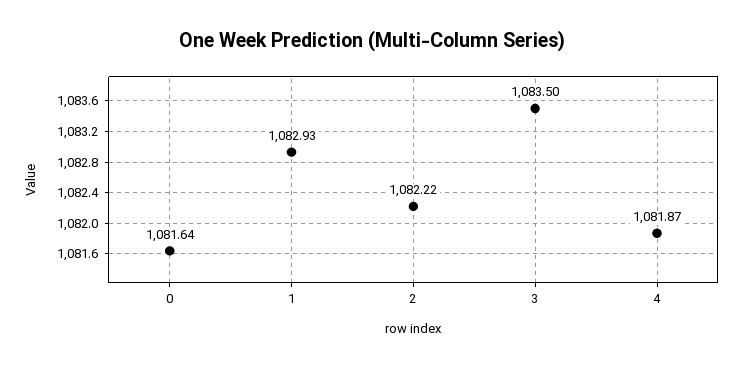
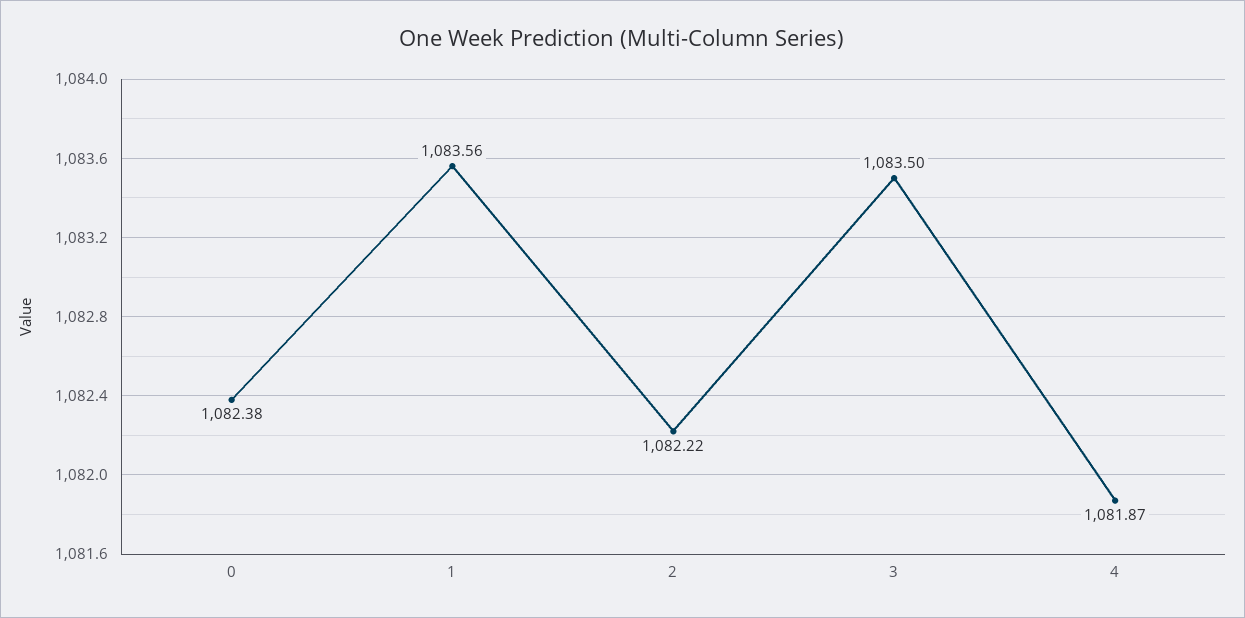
0: 1081.64 -> 1082.38
1: 1082.93 -> 1083.56

